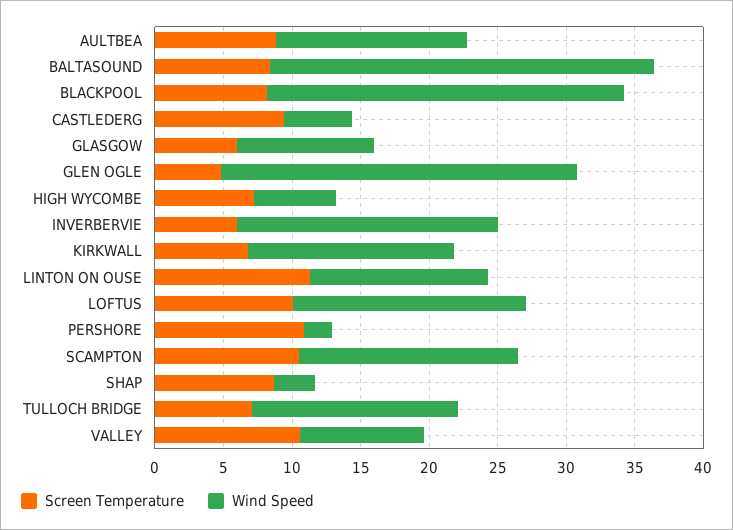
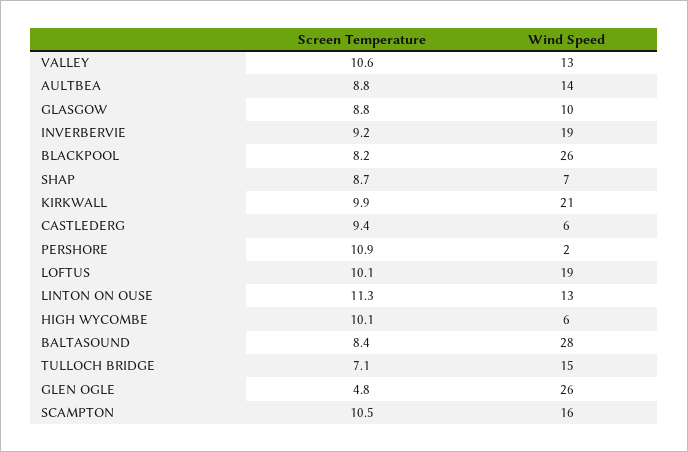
Wind Speed, CASTLEDERG: 5 -> 6
Screen Temperature, GLASGOW: 6 -> 8.8
Screen Temperature, HIGH WYCOMBE: 7 -> 10.1
Screen Temperature, INVERBERVIE: 6 -> 9.2
Screen Temperature, KIRKWALL: 7 -> 9.9
Wind Speed, KIRKWALL: 15 -> 21
Wind Speed, LOFTUS: 17 -> 19
Wind Speed, SHAP: 3 -> 7
Wind Speed, VALLEY: 9 -> 13

